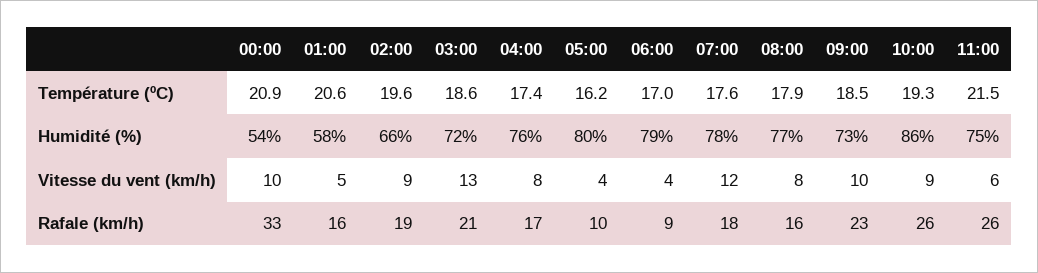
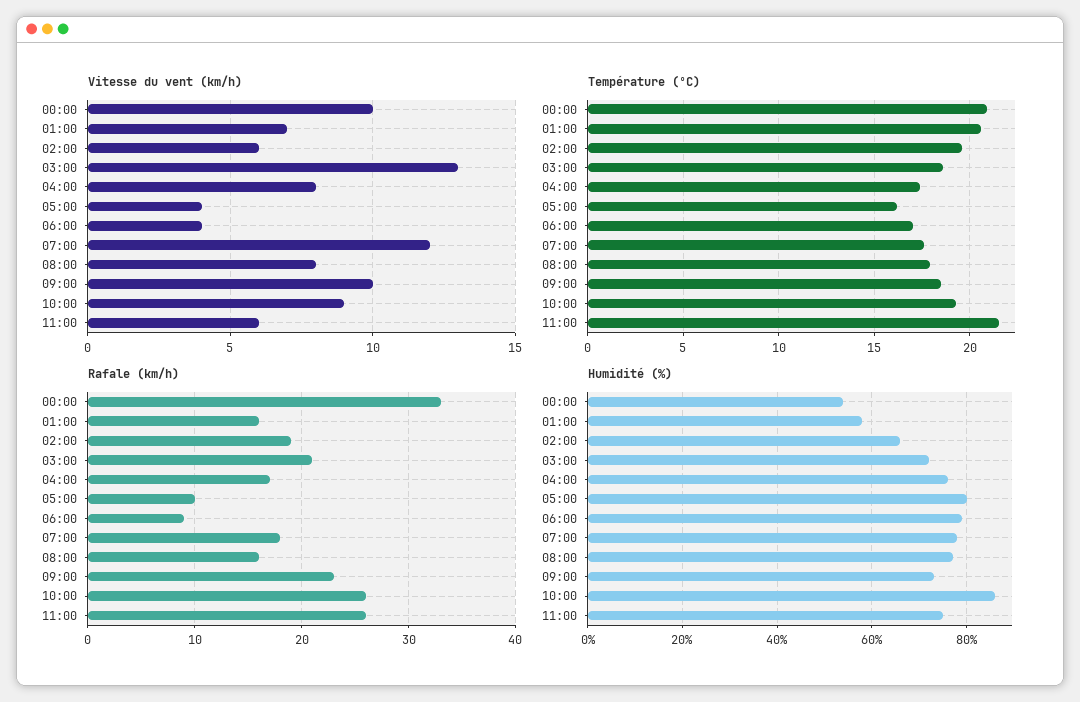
Vitesse du vent (km/h), 01:00: 5 -> 7
Vitesse du vent (km/h), 02:00: 9 -> 6

